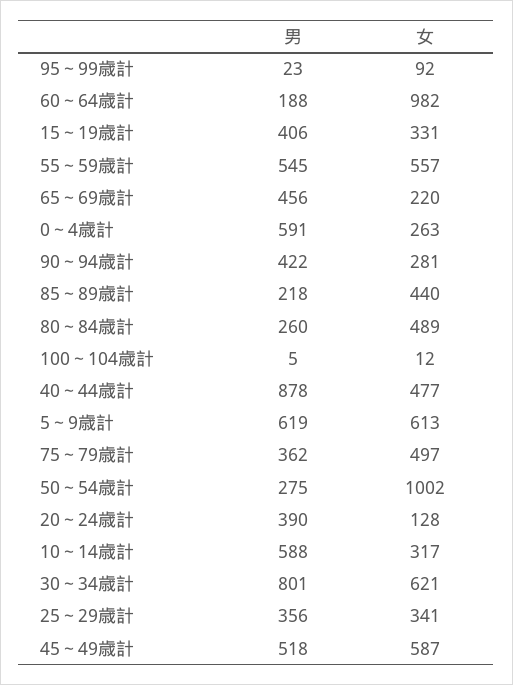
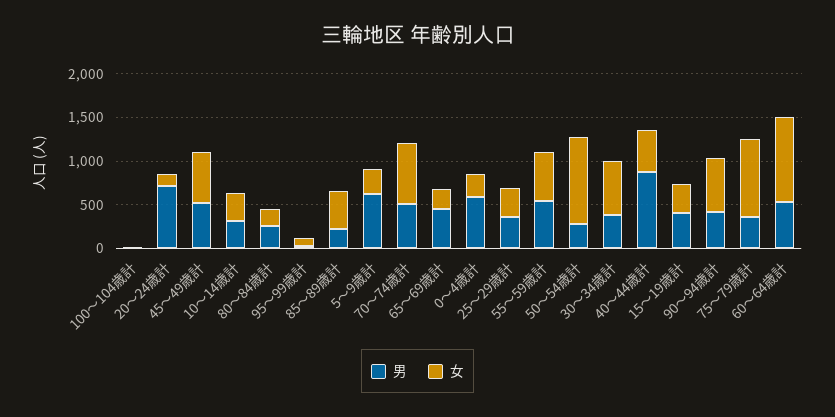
男, 60～64歳計: 188 -> 500
女, 90～94歳計: 281 -> 600
女, 80～84歳計: 489 -> 200
女, 5～9歳計: 613 -> 300
女, 75～79歳計: 497 -> 900
男, 20～24歳計: 390 -> 700
男, 10～14歳計: 588 -> 300
男, 30～34歳計: 801 -> 400
男, 70～74歳計: none -> 500
女, 70～74歳計: none -> 700

